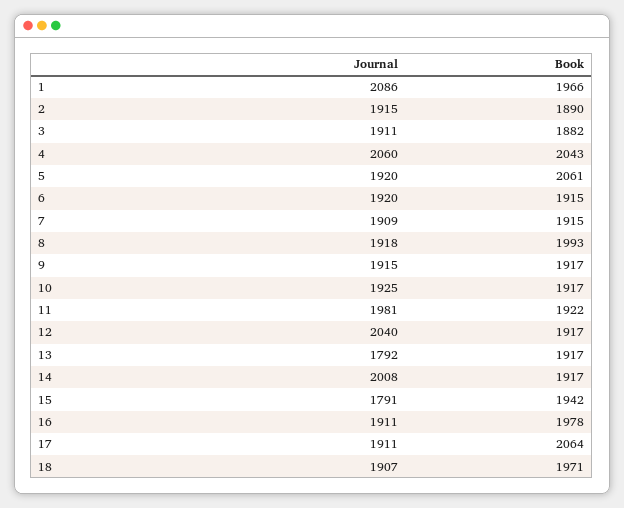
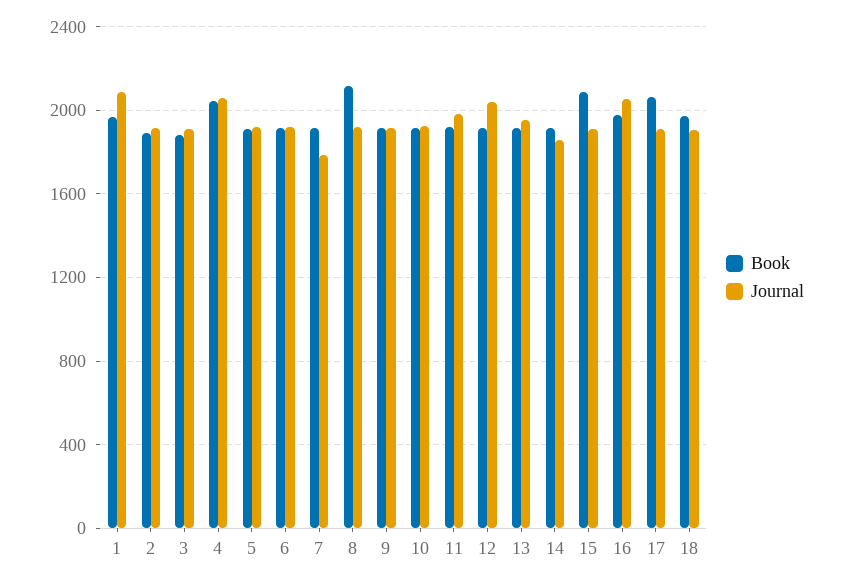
Book, 5: 2061 -> 1900
Journal, 7: 1909 -> 1800
Book, 8: 1993 -> 2100
Journal, 13: 1792 -> 1950
Journal, 14: 2008 -> 1850
Journal, 15: 1791 -> 1900
Book, 15: 1942 -> 2100
Journal, 16: 1911 -> 2050

